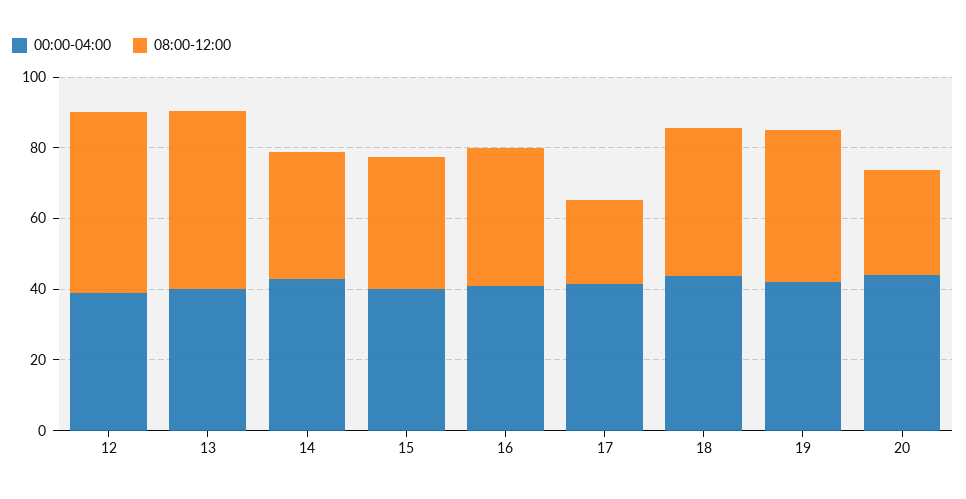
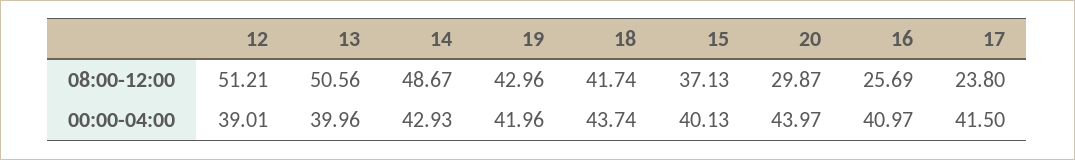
08:00-12:00, 14: 35 -> 48.67
08:00-12:00, 16: 40 -> 25.69

